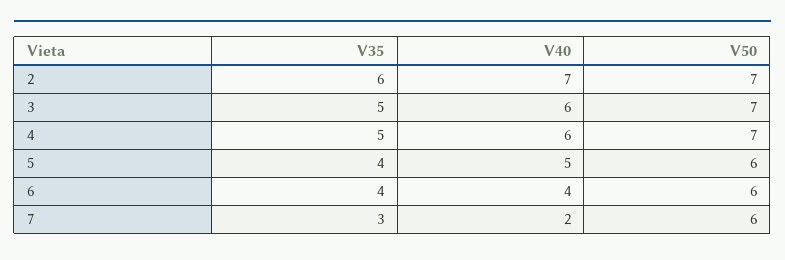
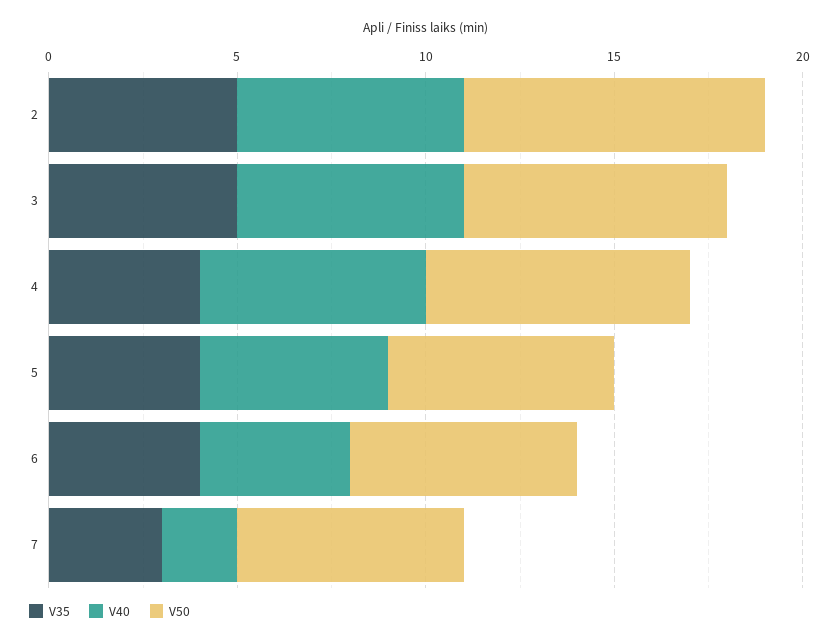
V35, 2: 6 -> 5
V40, 2: 7 -> 6
V50, 2: 7 -> 8
V35, 4: 5 -> 4

